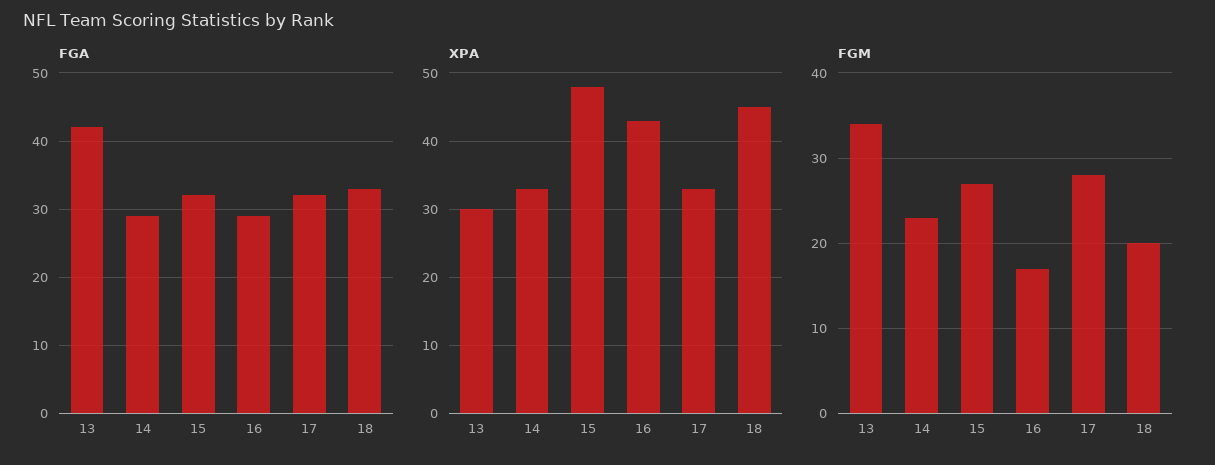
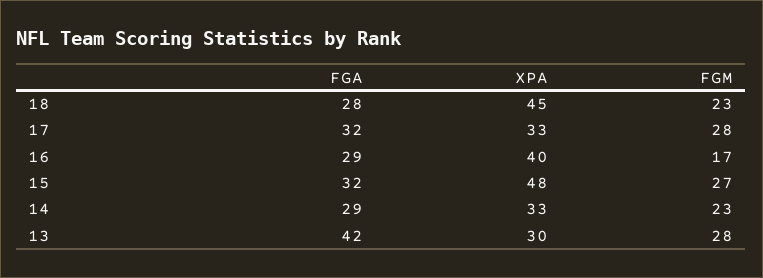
FGA, 18: 33 -> 28
XPA, 16: 43 -> 40
FGM, 13: 34 -> 28
FGM, 18: 20 -> 23

